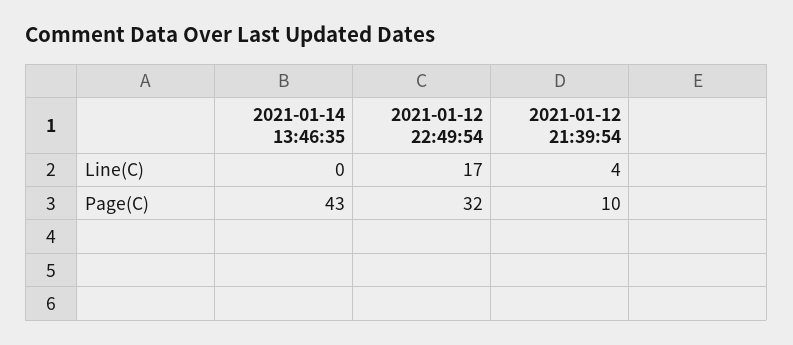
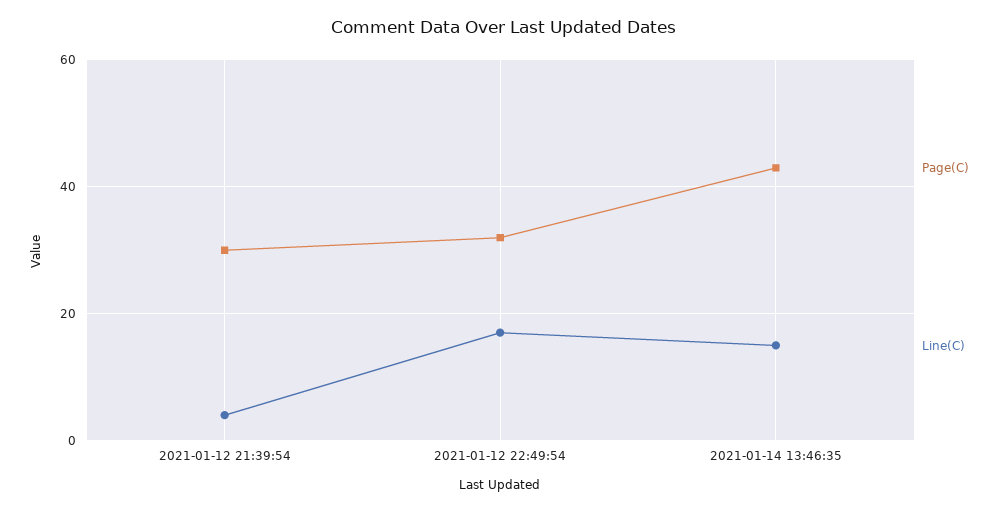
Line(C), 2021-01-14 13:46:35: 0 -> 15
Page(C), 2021-01-12 21:39:54: 10 -> 30

